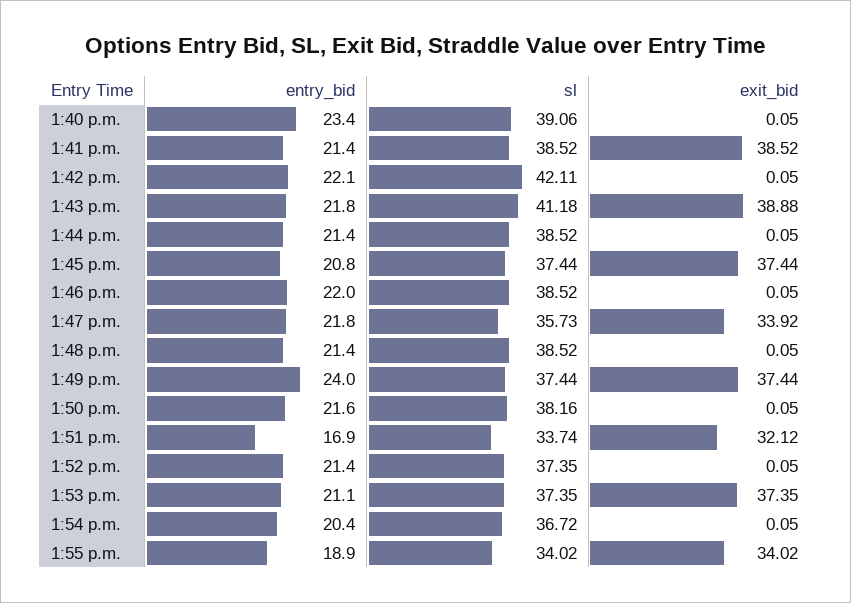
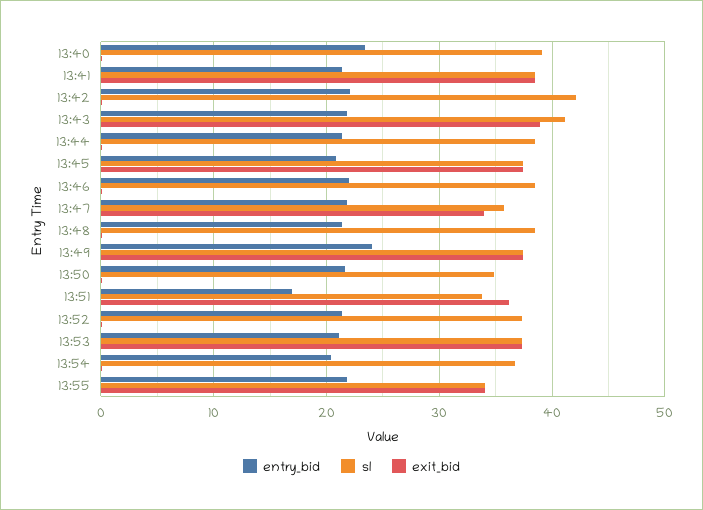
sl, 1:50 p.m.: 38.16 -> 35
exit_bid, 1:51 p.m.: 32.12 -> 36
entry_bid, 1:55 p.m.: 18.9 -> 22

